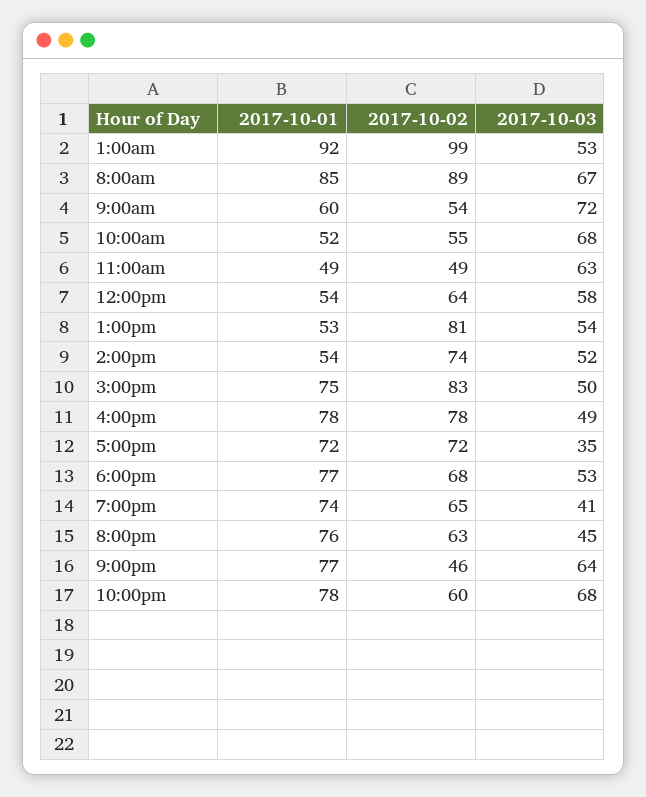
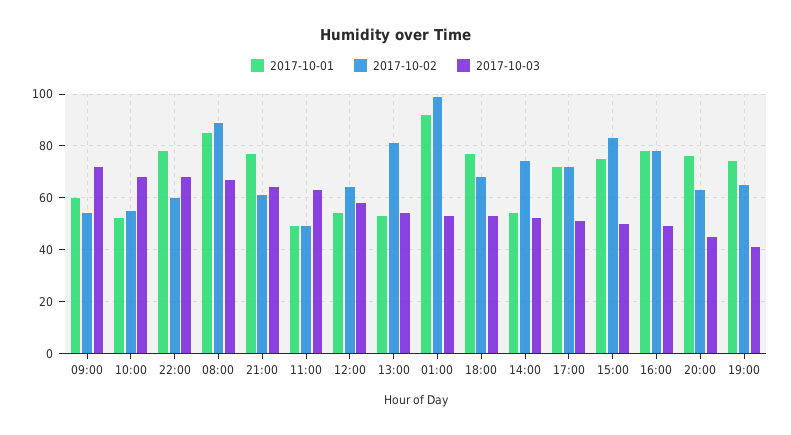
2017-10-03, 5:00pm: 35 -> 50
2017-10-02, 9:00pm: 46 -> 60

